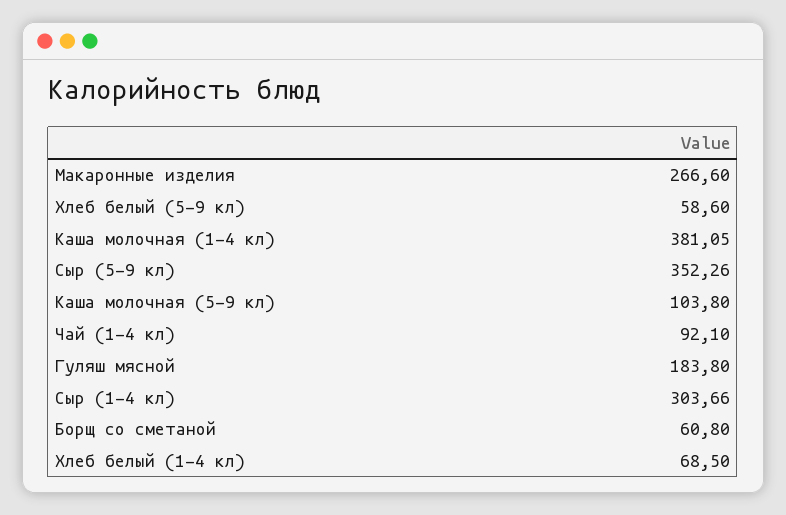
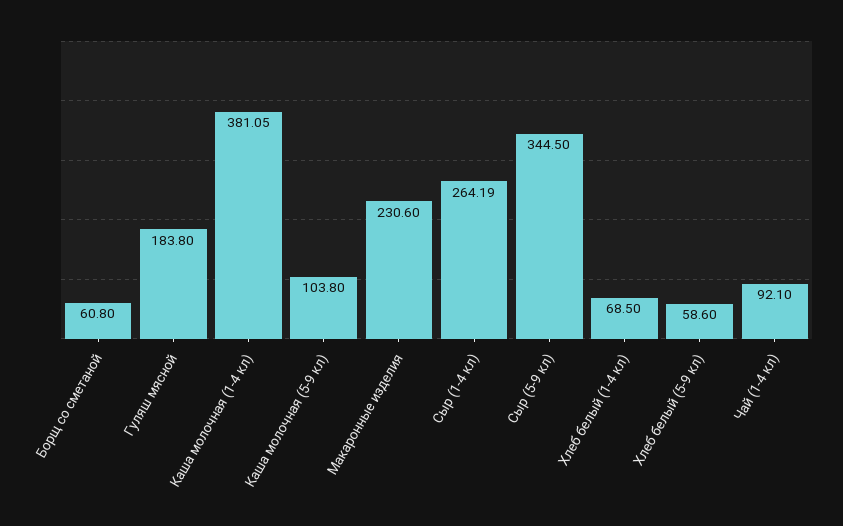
Макаронные изделия: 266.6 -> 230.6
Сыр (5-9 кл): 352.26 -> 344.5
Сыр (1-4 кл): 303.66 -> 264.19

